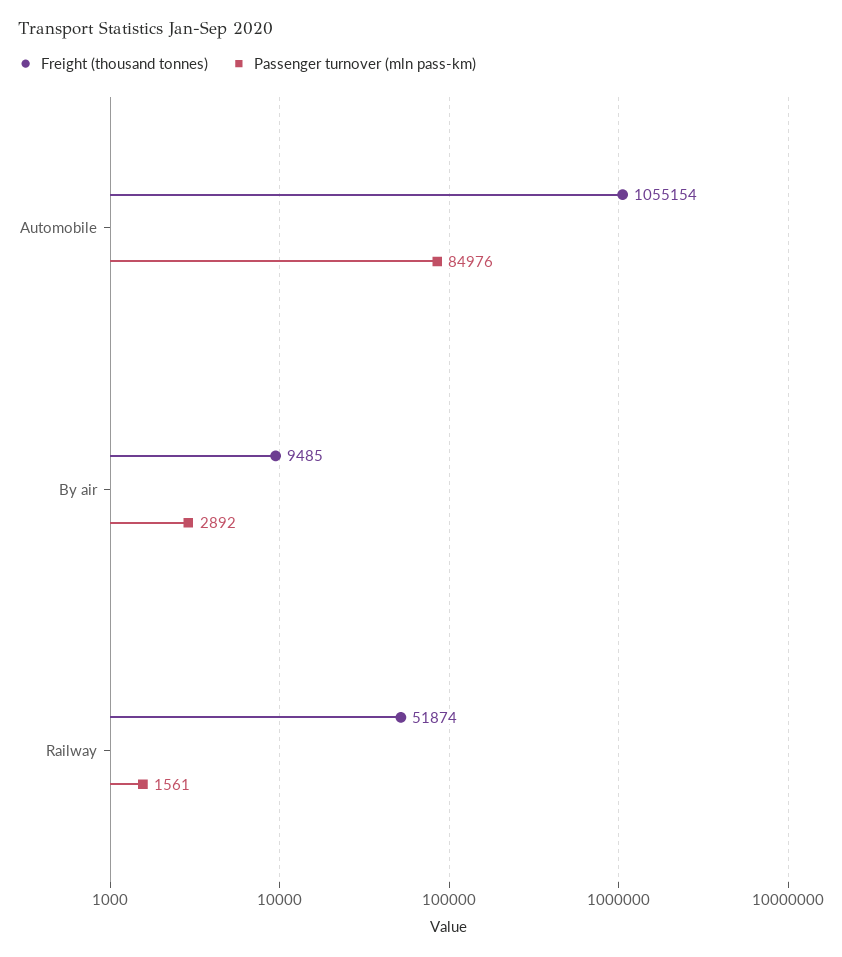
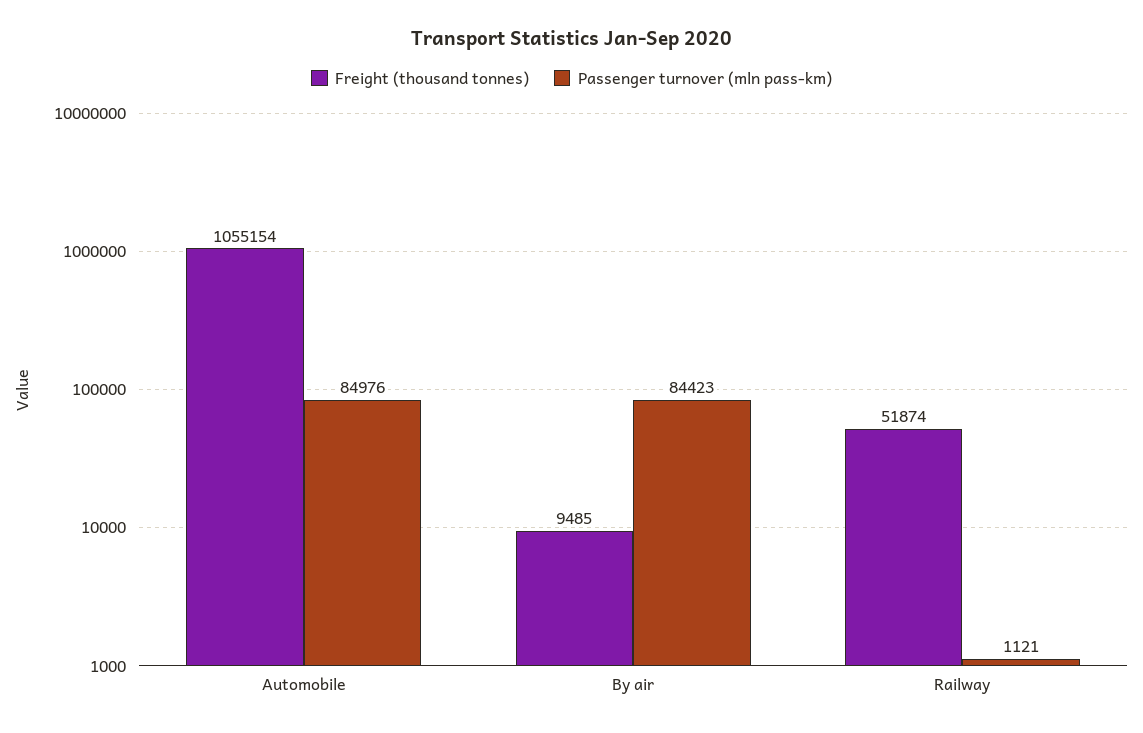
Passenger turnover (mln pass-km), By air: 2892 -> 84423
Passenger turnover (mln pass-km), Railway: 1561 -> 1121

